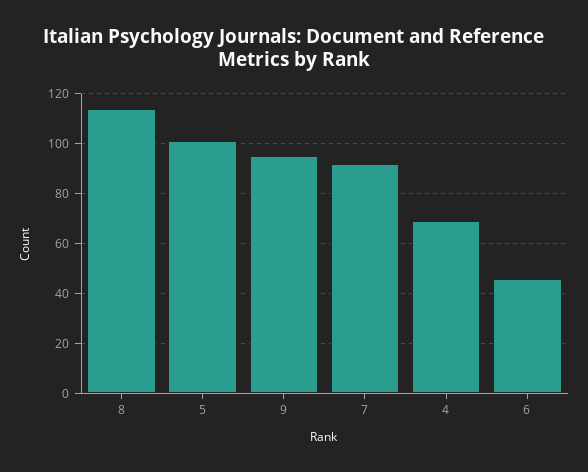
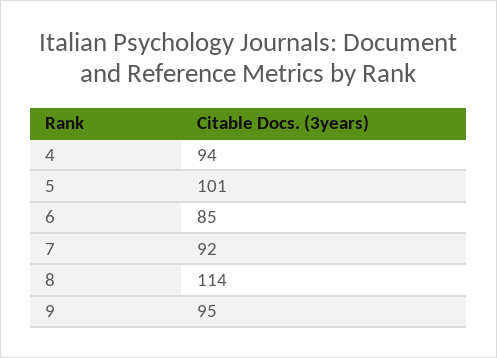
4: 70 -> 94
6: 45 -> 85

